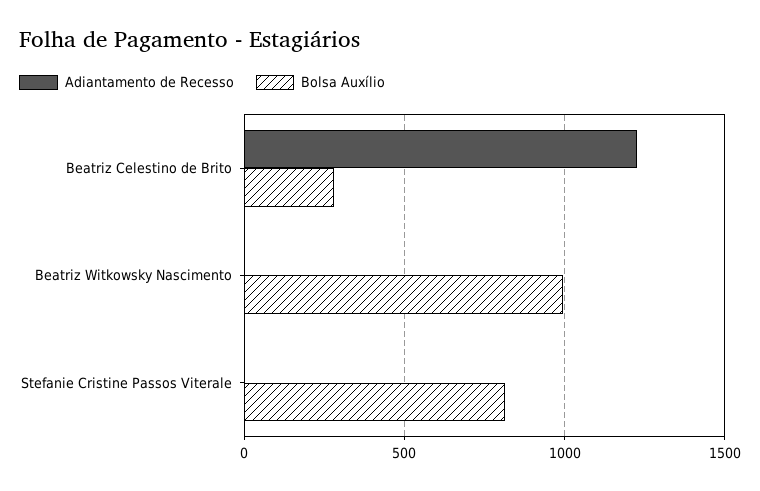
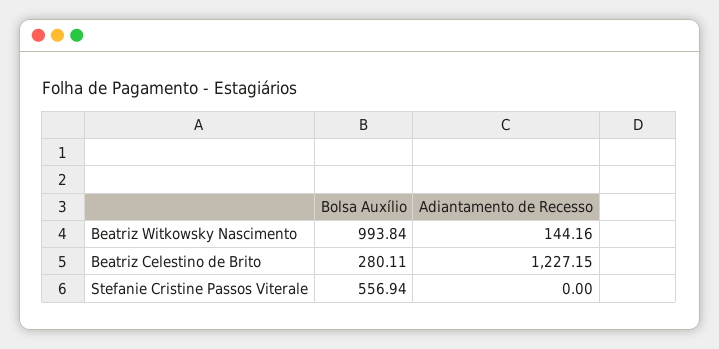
Adiantamento de Recesso, Beatriz Witkowsky Nascimento: 0 -> 144.16
Bolsa Auxílio, Stefanie Cristine Passos Viterale: 800 -> 556.94

